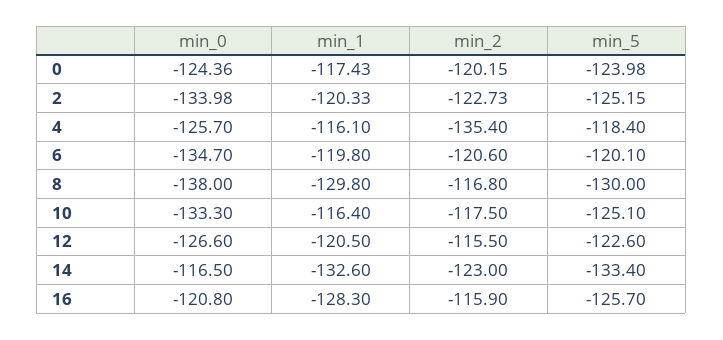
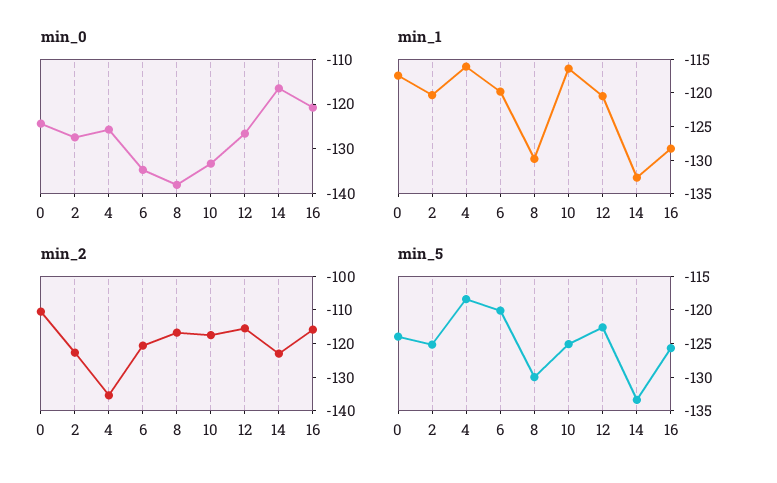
min_2, 0: -120.15 -> -110
min_0, 2: -133.98 -> -128

